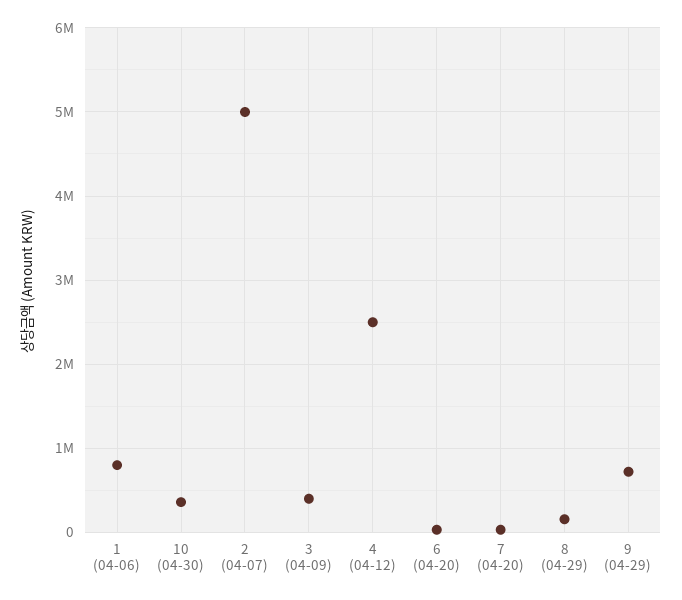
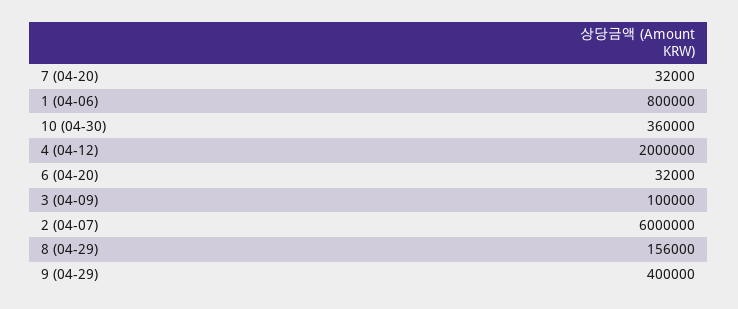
2 (04-07): 5000000 -> 6000000
3 (04-09): 400000 -> 100000
4 (04-12): 2500000 -> 2000000
9 (04-29): 700000 -> 400000

